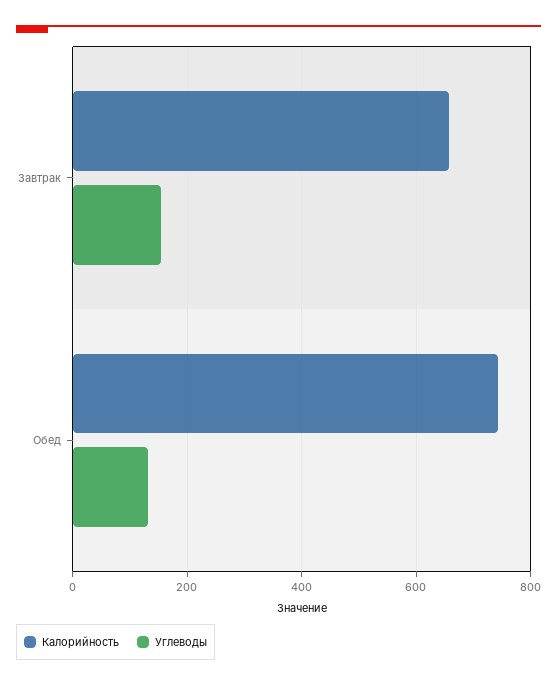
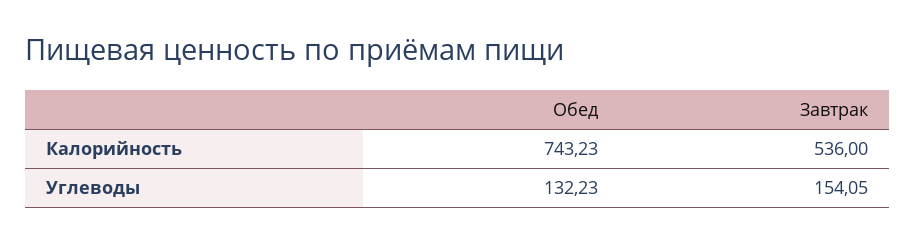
Калорийность, Завтрак: 660 -> 536

